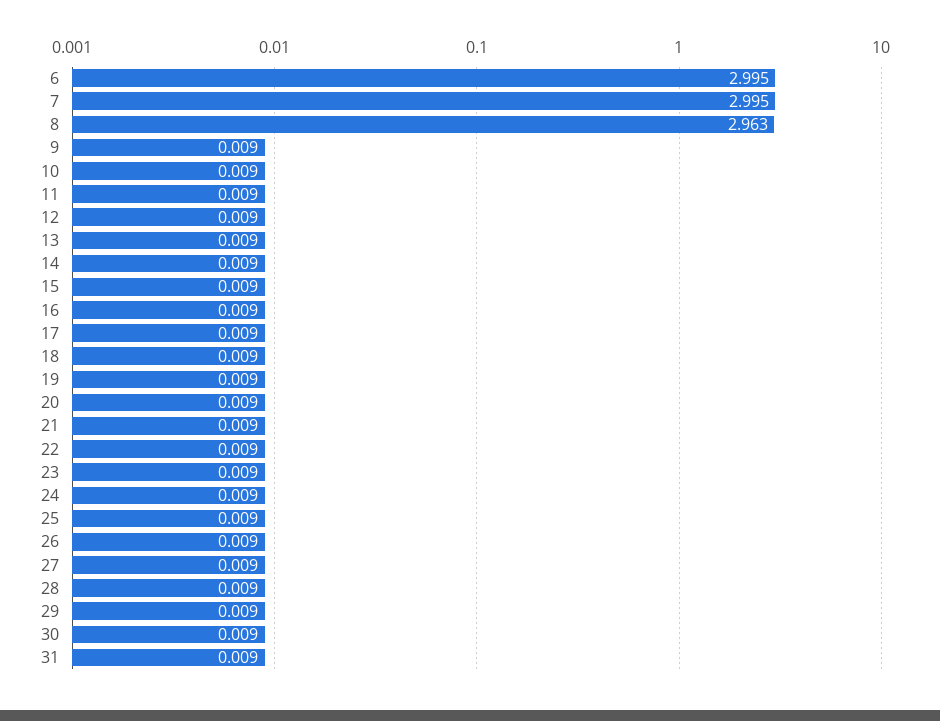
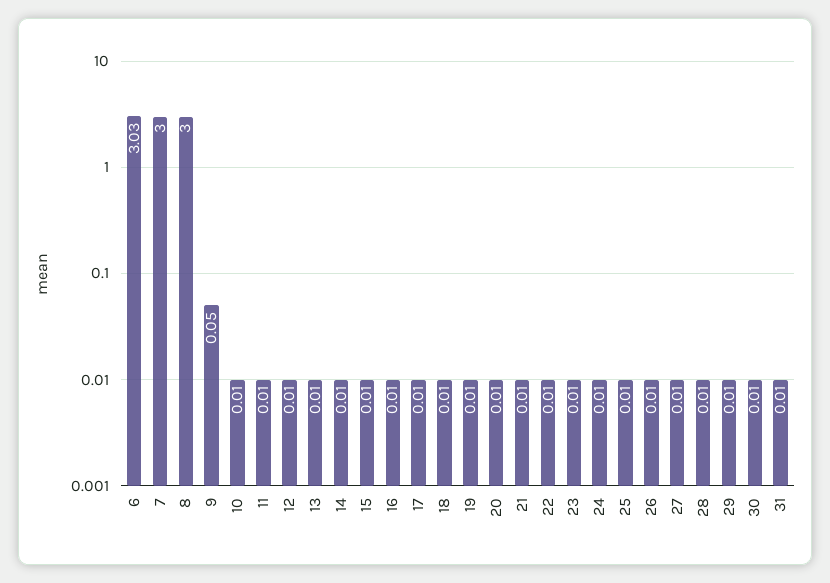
6: 2.995 -> 3.03
8: 2.963 -> 3
9: 0.009 -> 0.05

